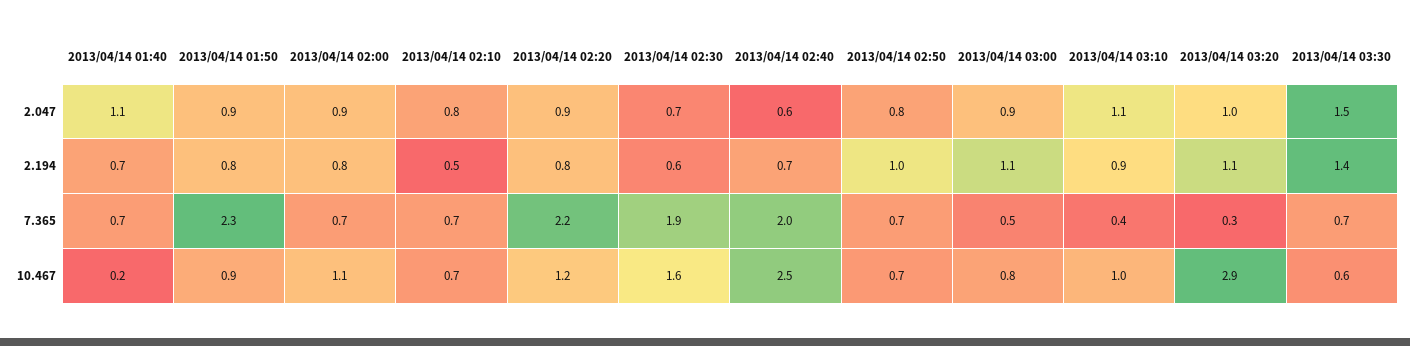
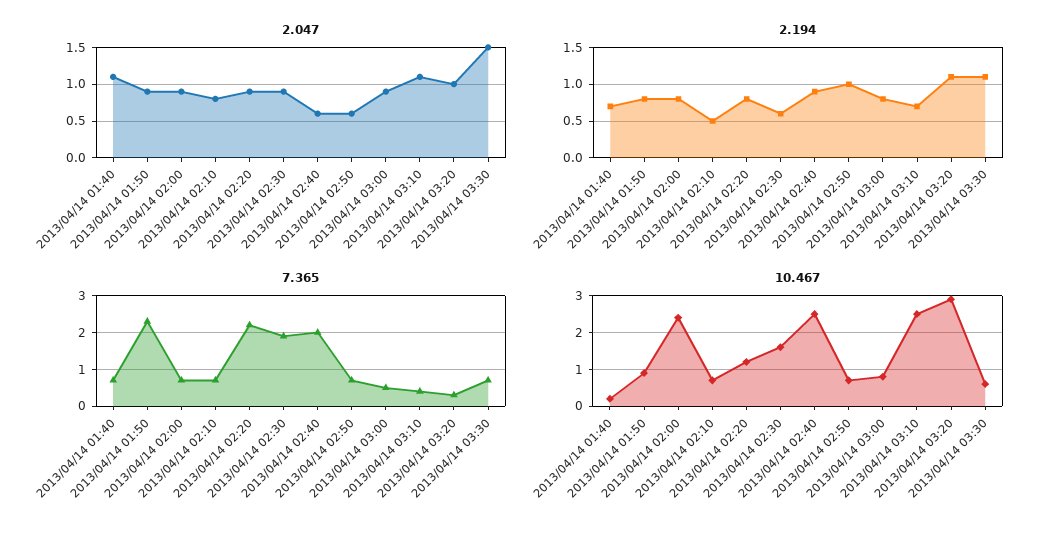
2.047, 2013/04/14 02:30: 0.7 -> 0.9
2.047, 2013/04/14 02:50: 0.8 -> 0.6
2.194, 2013/04/14 02:40: 0.7 -> 0.9
2.194, 2013/04/14 03:00: 1.1 -> 0.8
2.194, 2013/04/14 03:10: 0.9 -> 0.7
2.194, 2013/04/14 03:30: 1.4 -> 1.1
10.467, 2013/04/14 02:00: 1.1 -> 2.5
10.467, 2013/04/14 03:10: 1 -> 2.5

